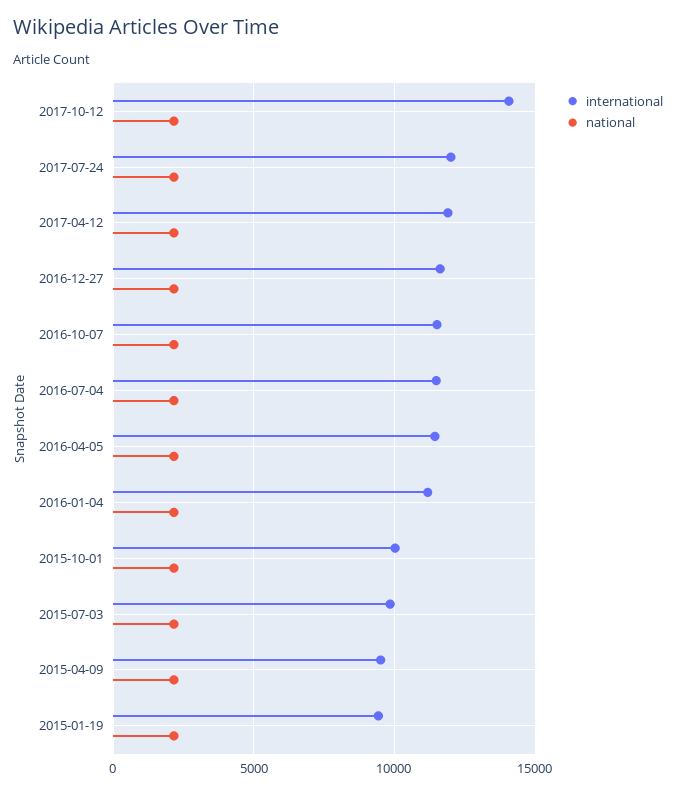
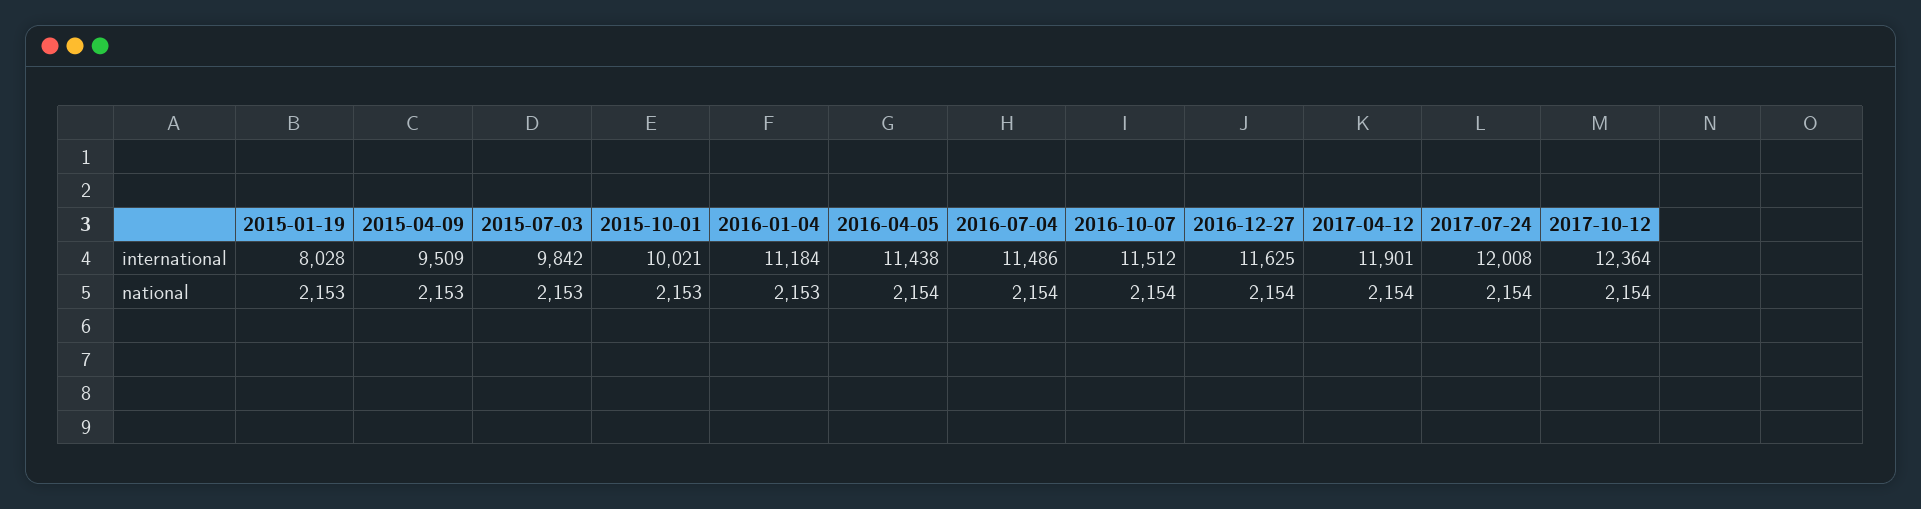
international, 2017-10-12: 14000 -> 12364
international, 2015-01-19: 9500 -> 8028

